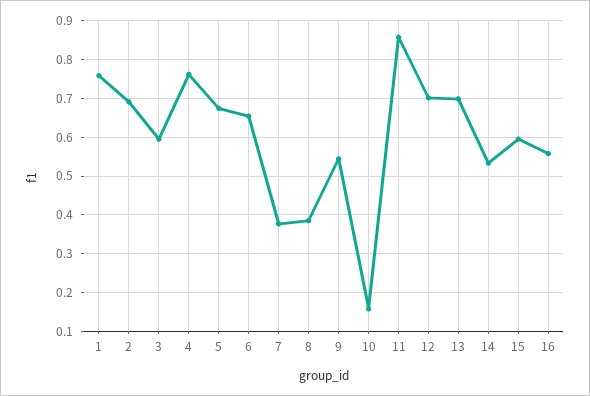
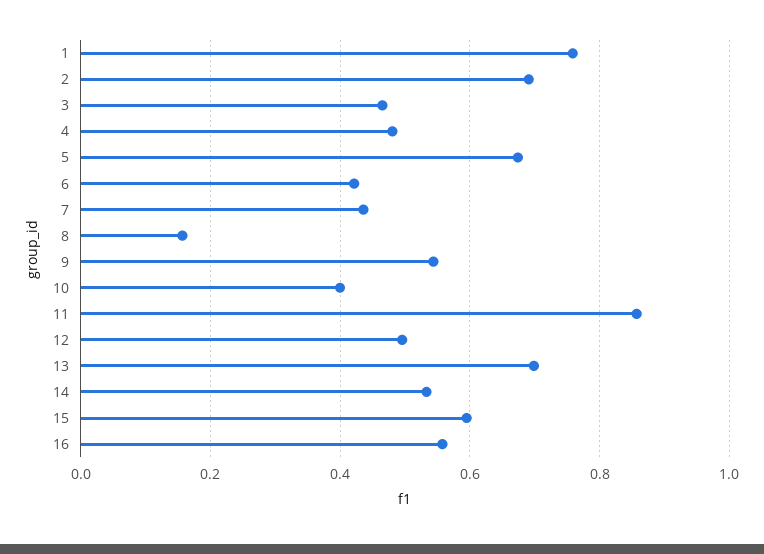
3: 0.6 -> 0.46
4: 0.76 -> 0.48
6: 0.66 -> 0.42
7: 0.38 -> 0.44
8: 0.38 -> 0.16
10: 0.16 -> 0.4
12: 0.7 -> 0.5

